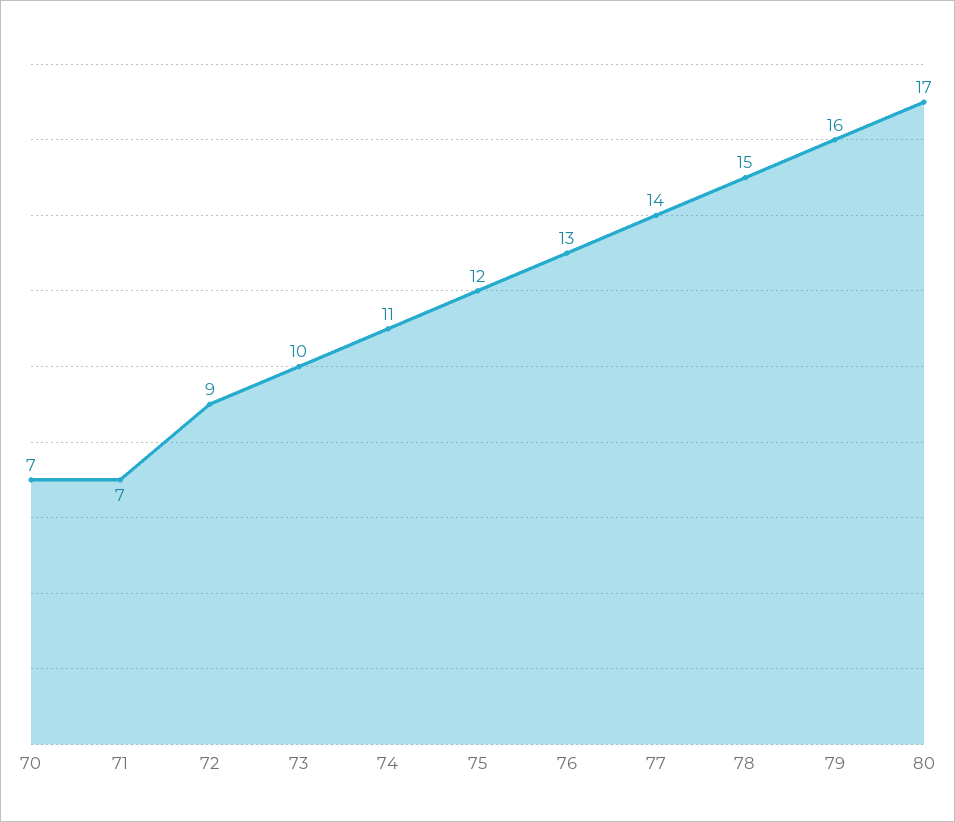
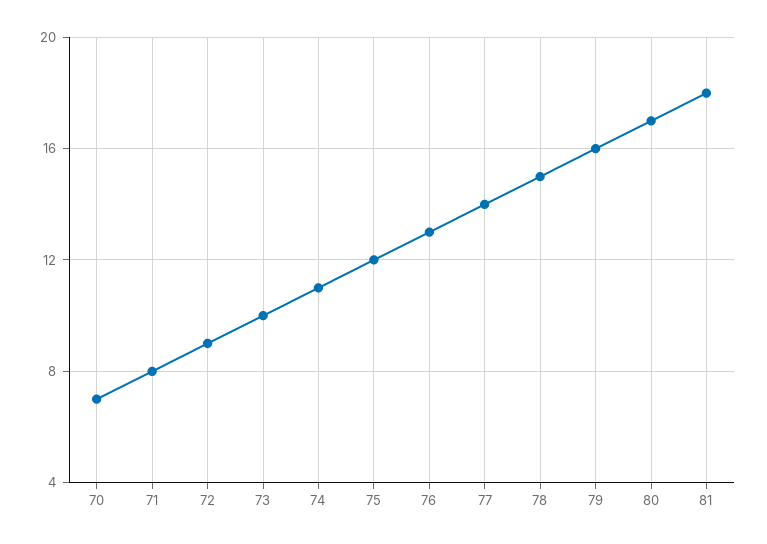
71: 7 -> 8
81: none -> 18

